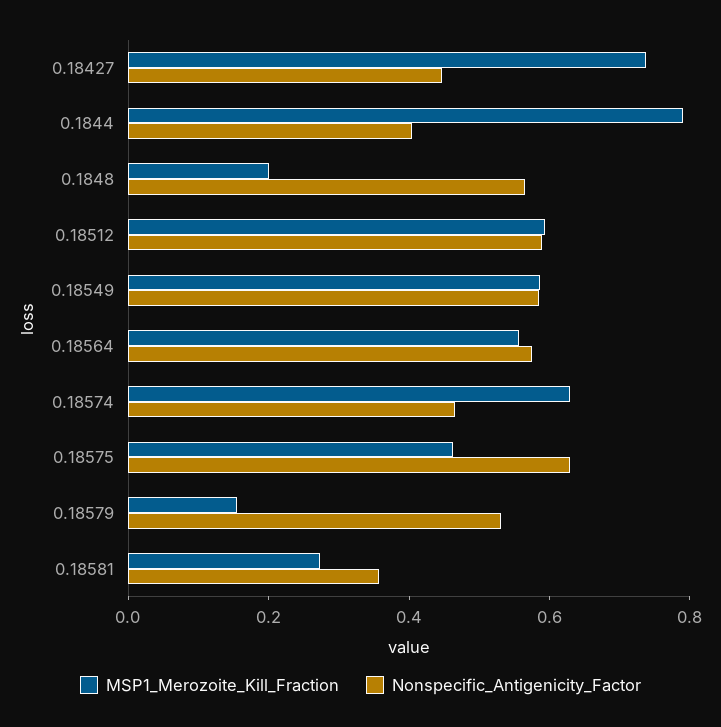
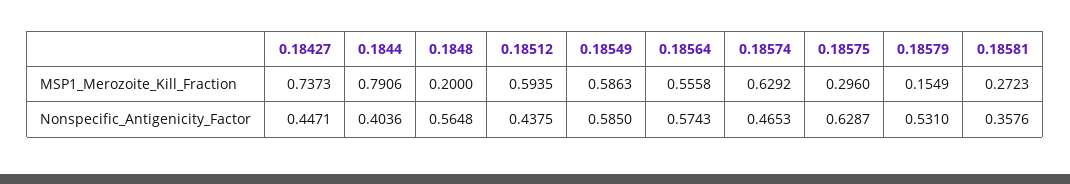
Nonspecific_Antigenicity_Factor, 0.18512: 0.6 -> 0.4375
MSP1_Merozoite_Kill_Fraction, 0.18575: 0.45 -> 0.296

